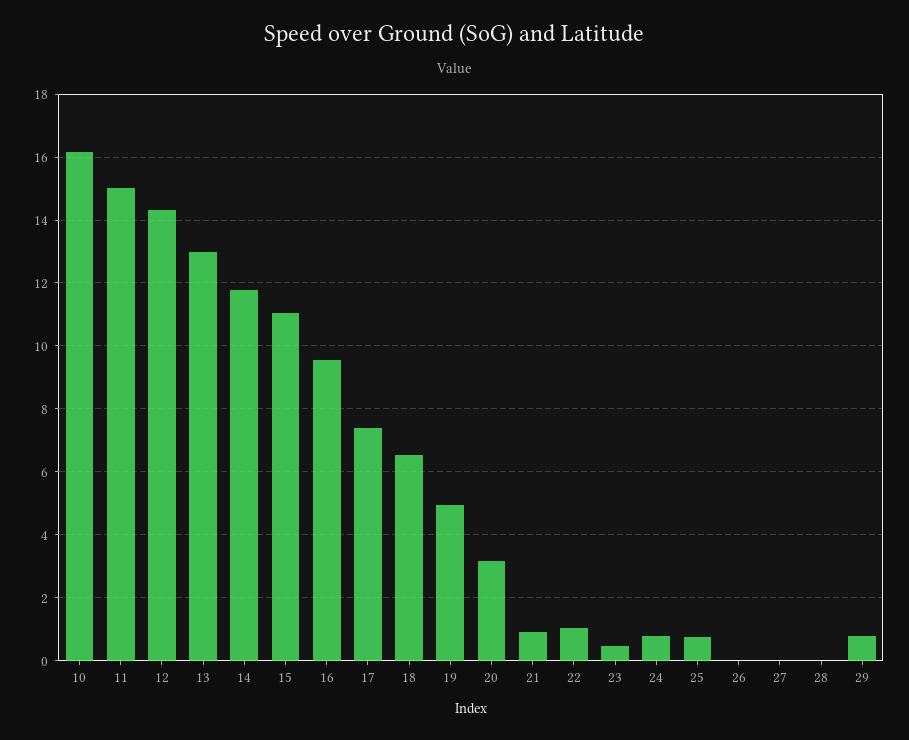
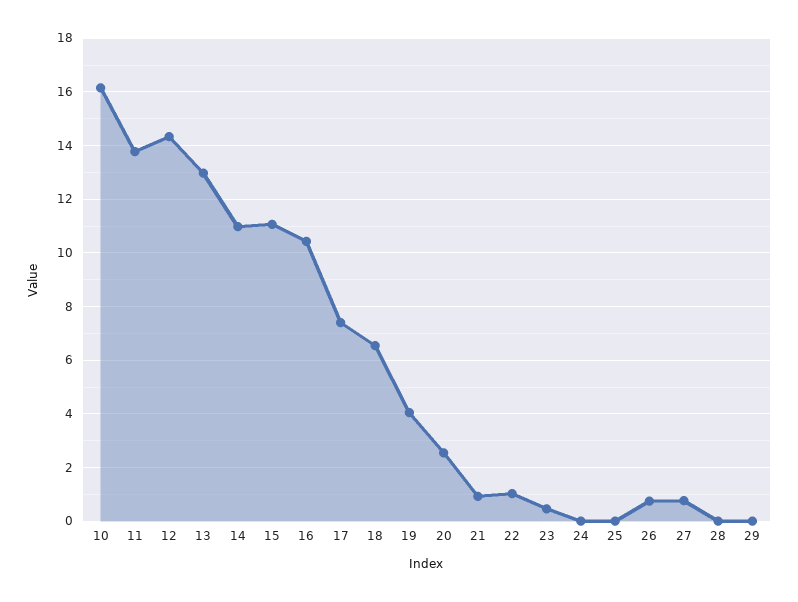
11: 15 -> 13.75
14: 11.8 -> 11
16: 9.6 -> 10.5
19: 5 -> 4
20: 3.2 -> 2.5
24: 0.8 -> 0
25: 0.8 -> 0
26: 0 -> 0.75
27: 0 -> 0.75
29: 0.8 -> 0

